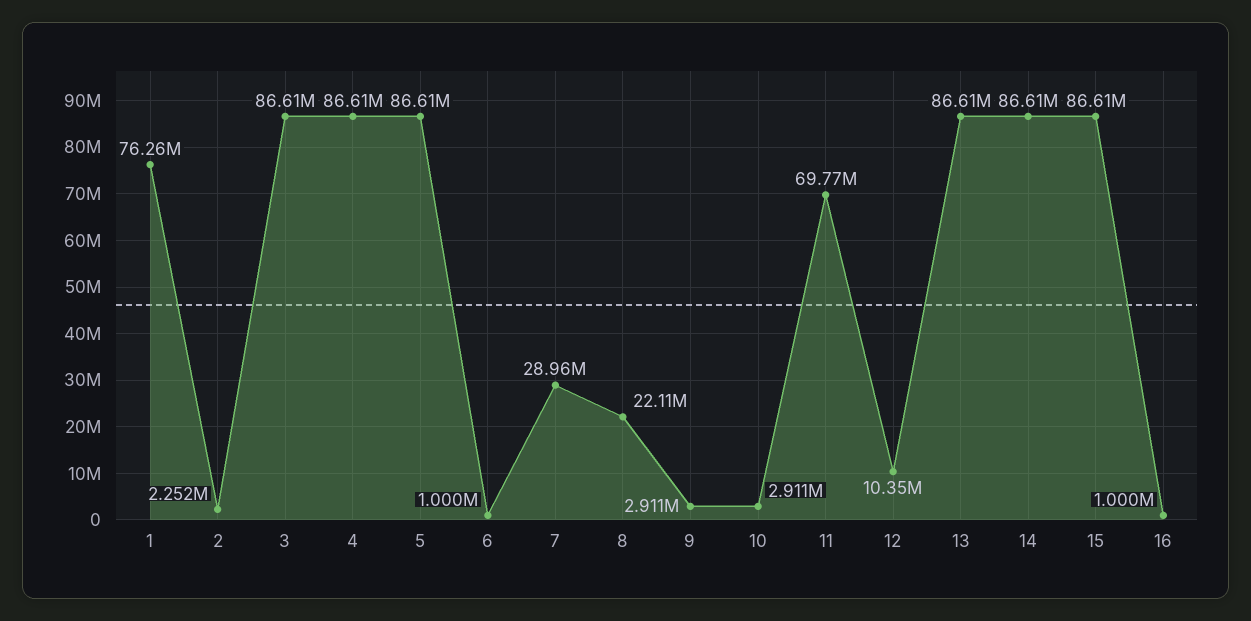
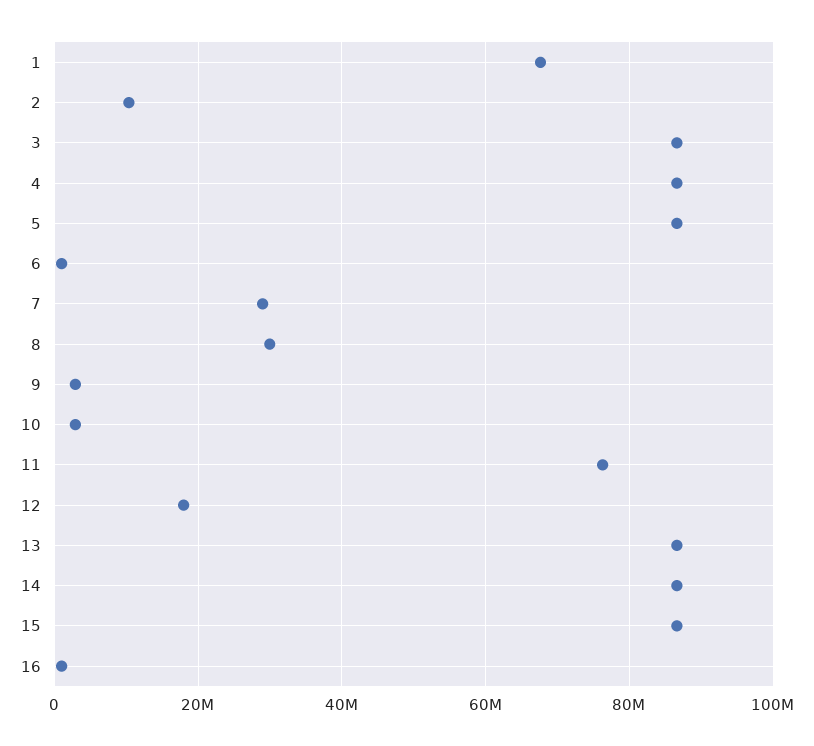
1: 76260000 -> 68000000
2: 2252000 -> 10000000
8: 22110000 -> 30000000
11: 69770000 -> 76000000
12: 10350000 -> 18000000

